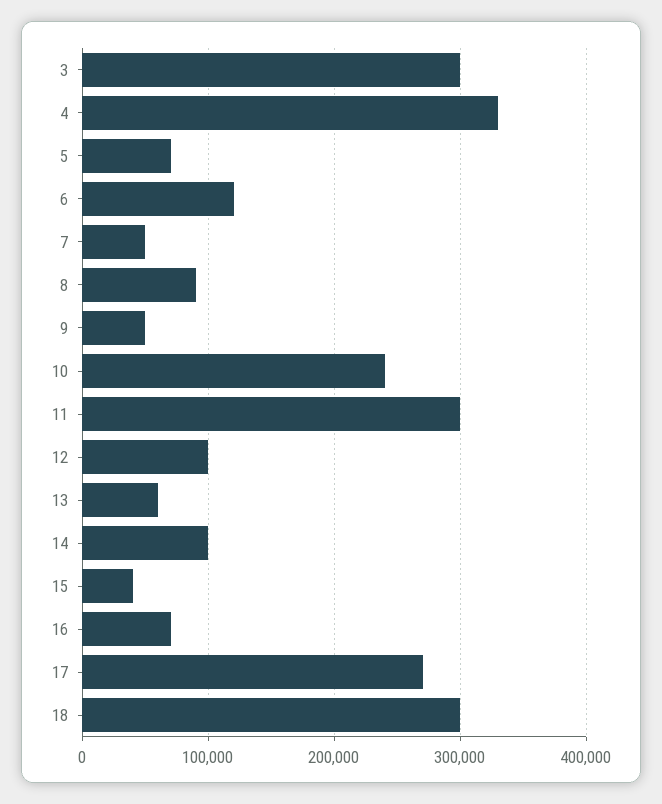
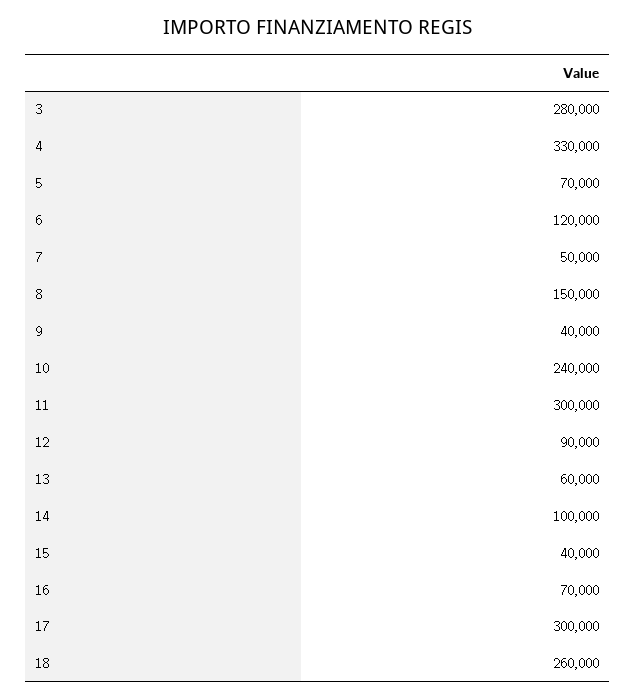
3: 300000 -> 280000
8: 90000 -> 150000
9: 50000 -> 40000
12: 100000 -> 90000
17: 270000 -> 300000
18: 300000 -> 260000

